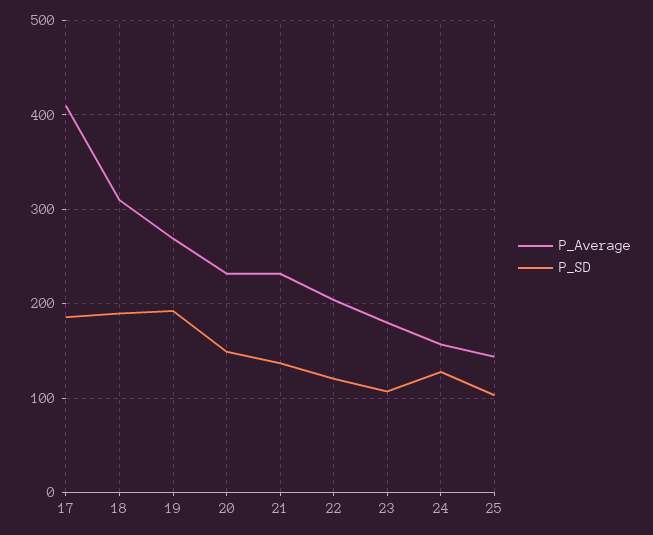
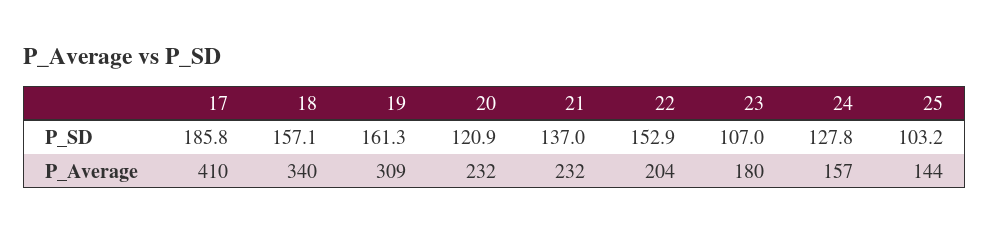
P_Average, 18: 310 -> 340
P_SD, 18: 190 -> 157.1
P_Average, 19: 270 -> 309
P_SD, 19: 190 -> 161.3
P_SD, 20: 150 -> 120.9
P_SD, 22: 120 -> 152.9

